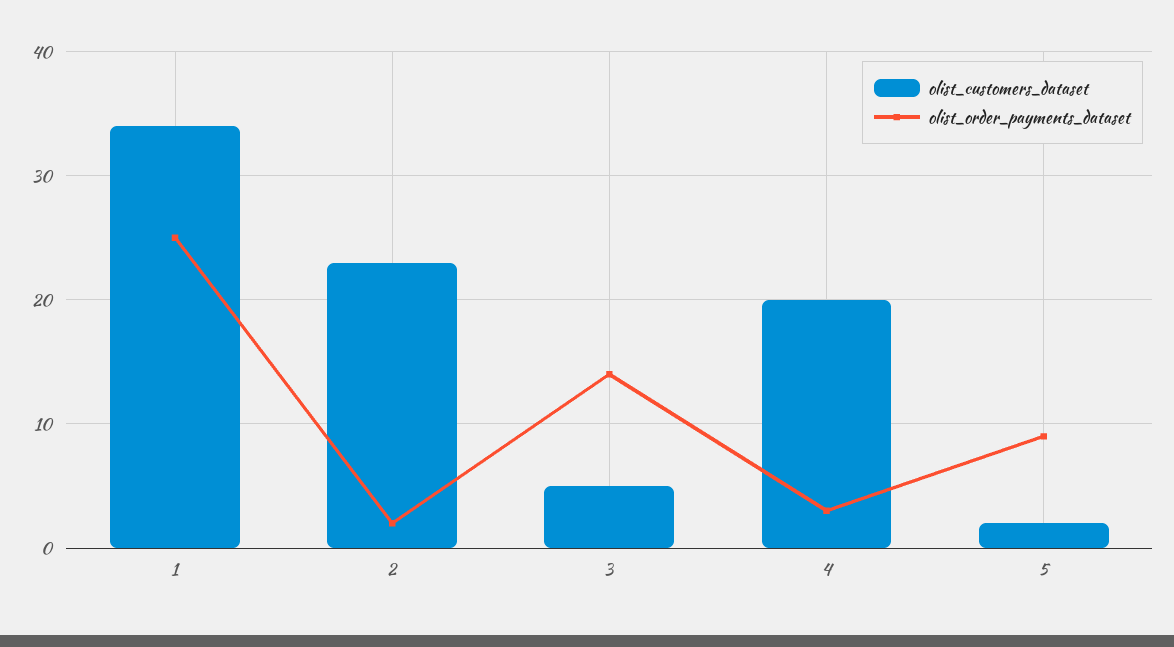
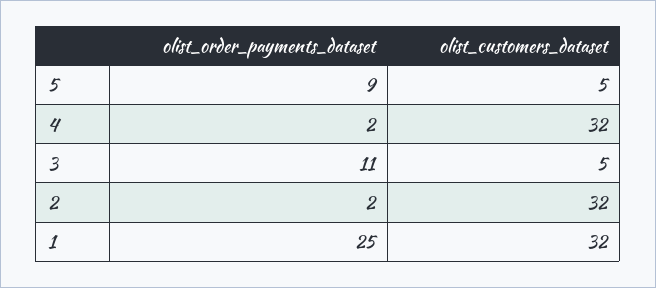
olist_customers_dataset, 1: 34 -> 32
olist_customers_dataset, 2: 23 -> 32
olist_order_payments_dataset, 3: 14 -> 11
olist_customers_dataset, 4: 20 -> 32
olist_order_payments_dataset, 4: 3 -> 2
olist_customers_dataset, 5: 2 -> 5

